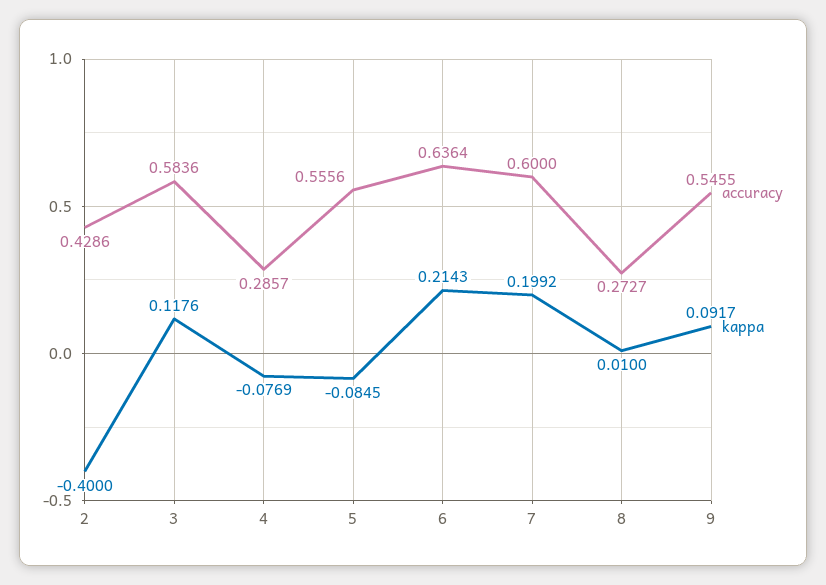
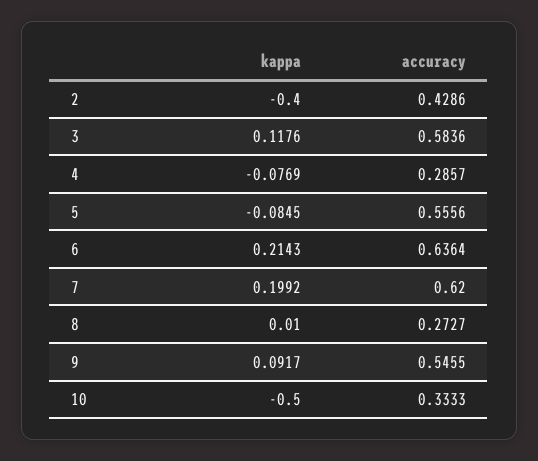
accuracy, 7: 0.6 -> 0.62
kappa, 10: none -> -0.5
accuracy, 10: none -> 0.3333

